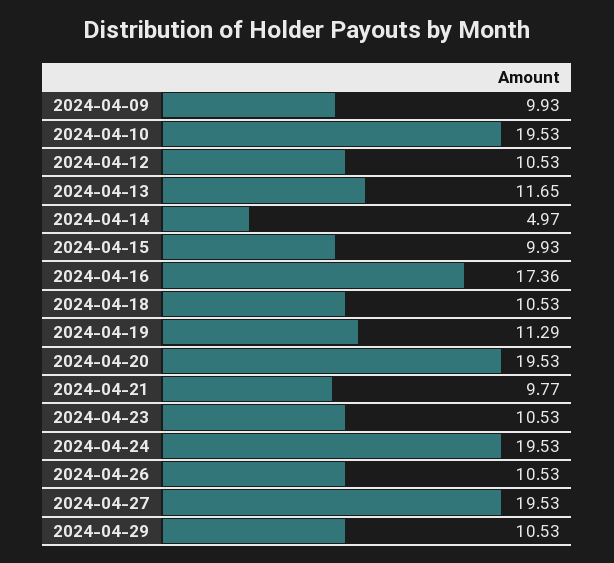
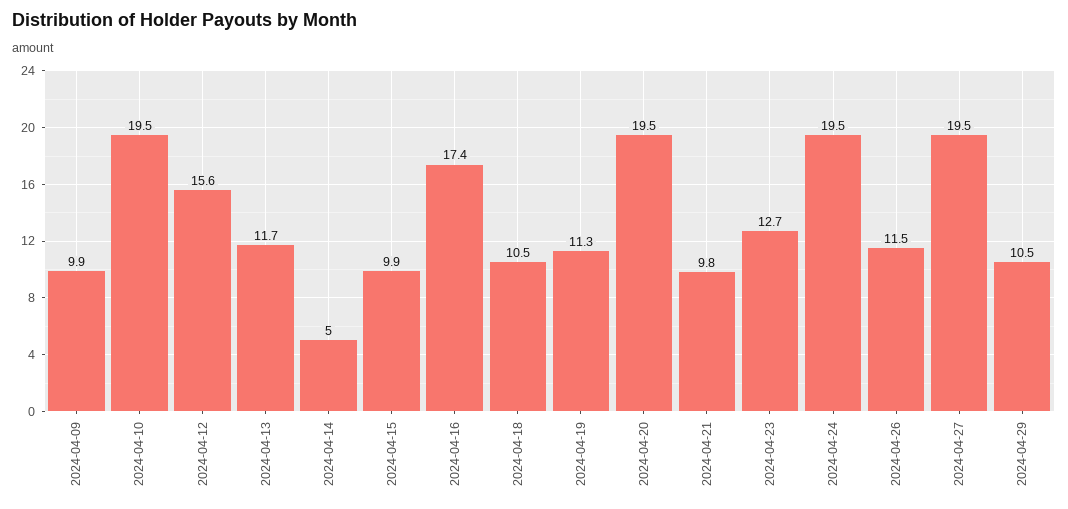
2024-04-12: 10.53 -> 15.6
2024-04-23: 10.53 -> 12.7
2024-04-26: 10.53 -> 11.5

